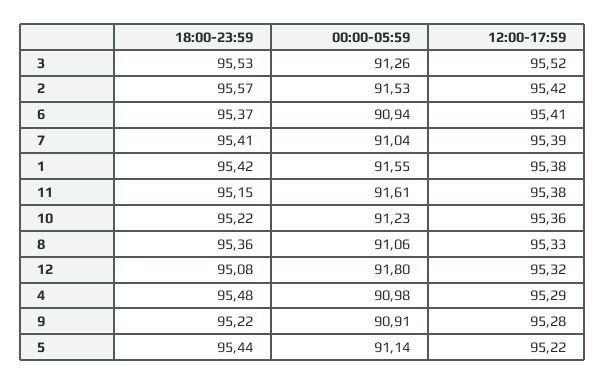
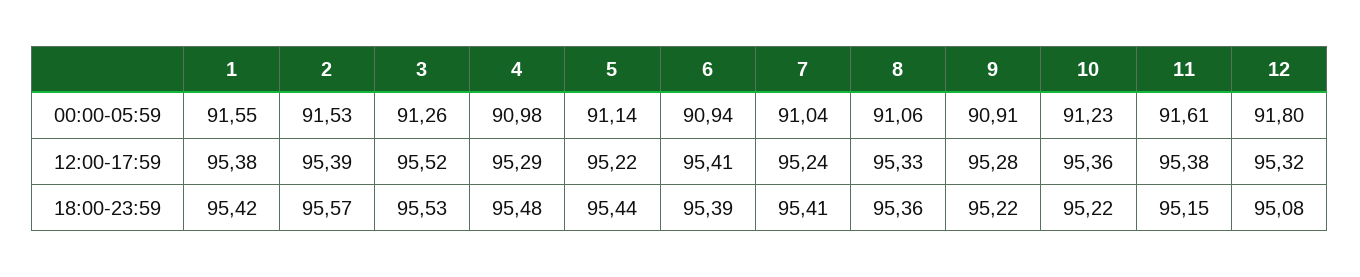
12:00-17:59, 2: 95.42 -> 95.39
18:00-23:59, 6: 95.37 -> 95.39
12:00-17:59, 7: 95.39 -> 95.24

